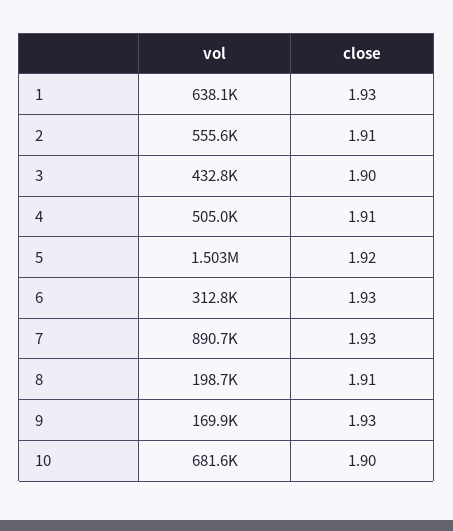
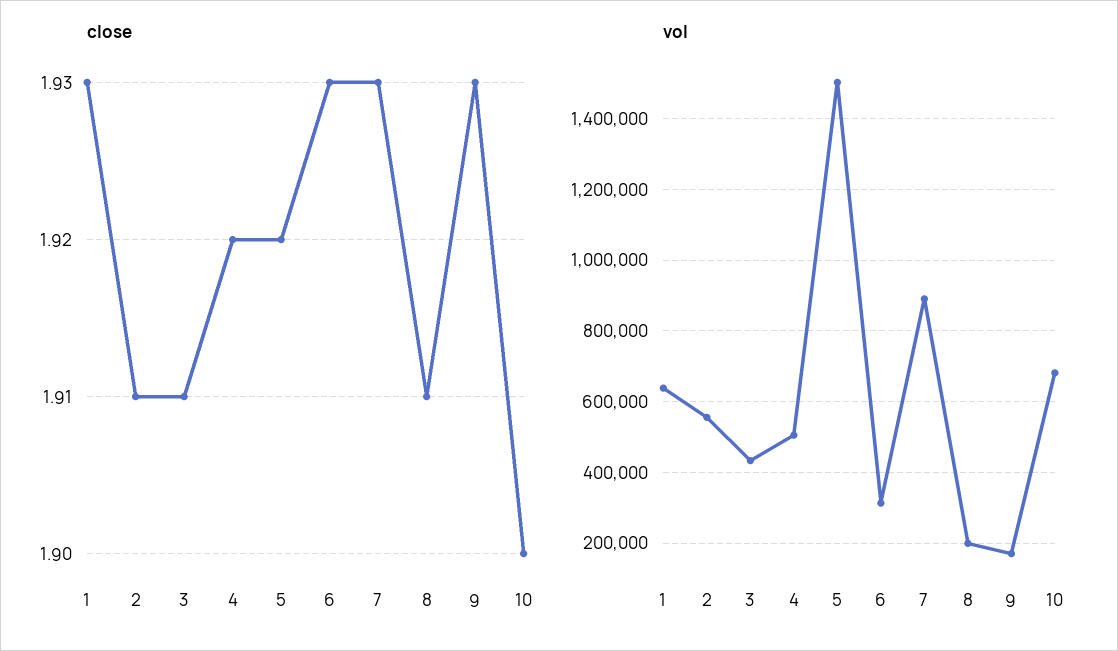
close, 3: 1.9 -> 1.91
close, 4: 1.91 -> 1.92

